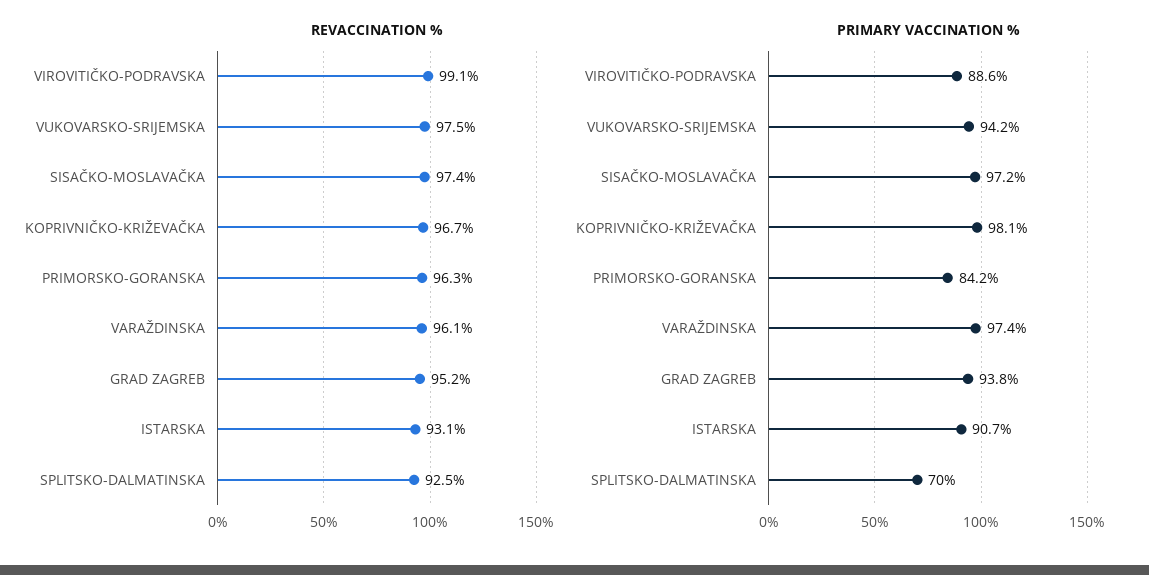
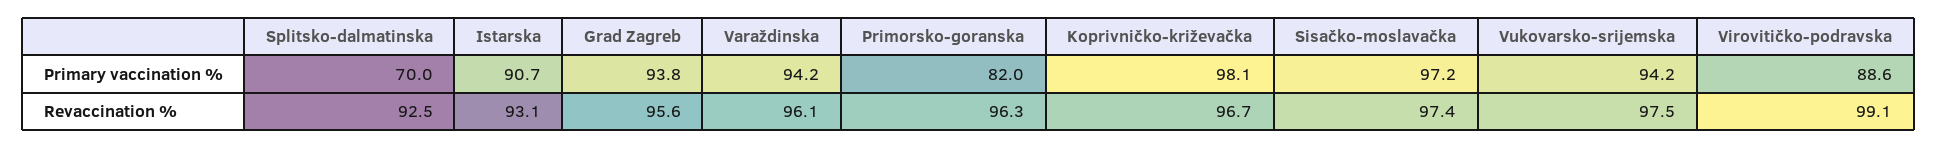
REVACCINATION %, GRAD ZAGREB: 95.2 -> 95.6
PRIMARY VACCINATION %, PRIMORSKO-GORANSKA: 84.2 -> 82
PRIMARY VACCINATION %, VARAŽDINSKA: 97.4 -> 94.2

